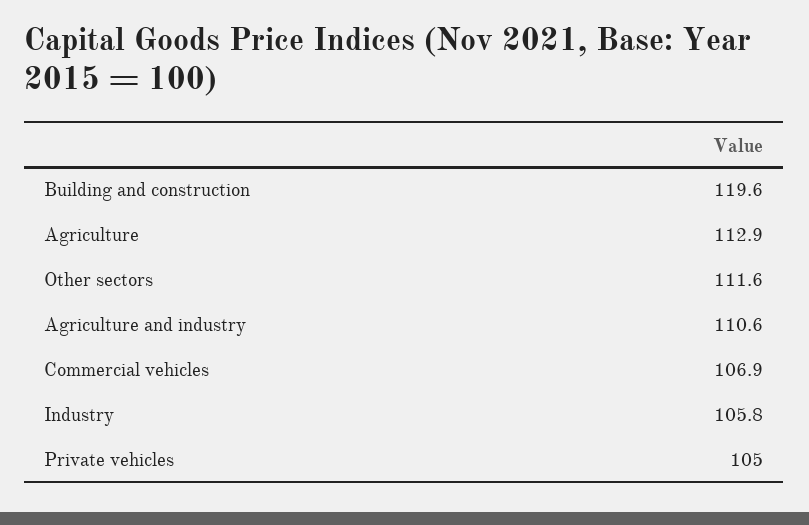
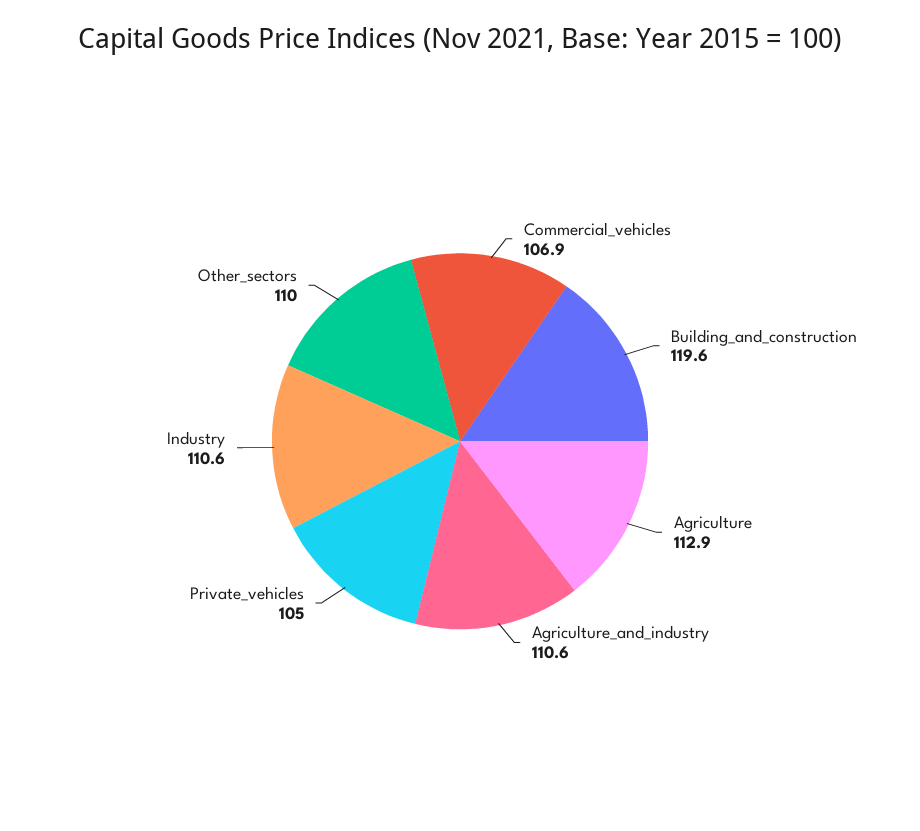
Other sectors: 111.6 -> 110
Industry: 105.8 -> 110.6

